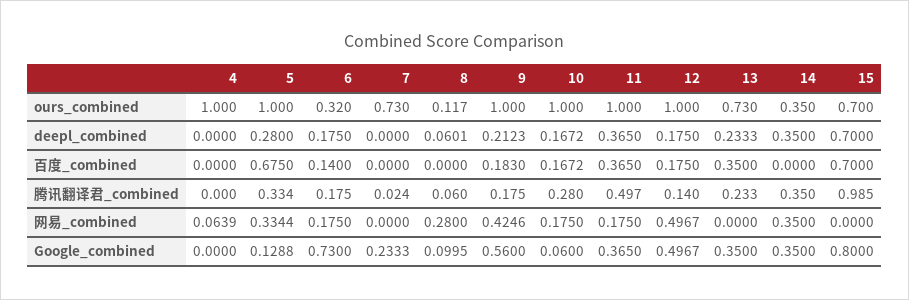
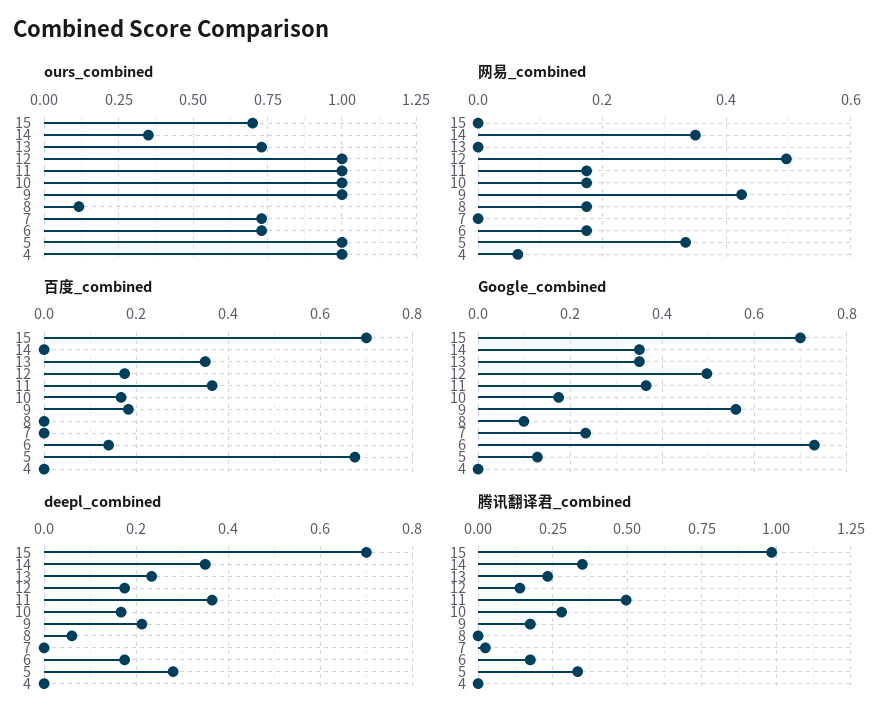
ours_combined, 6: 0.32 -> 0.725
腾讯翻译君_combined, 8: 0.06 -> 0
网易_combined, 8: 0.28 -> 0.18
Google_combined, 10: 0.06 -> 0.18
Google_combined, 15: 0.8 -> 0.7

